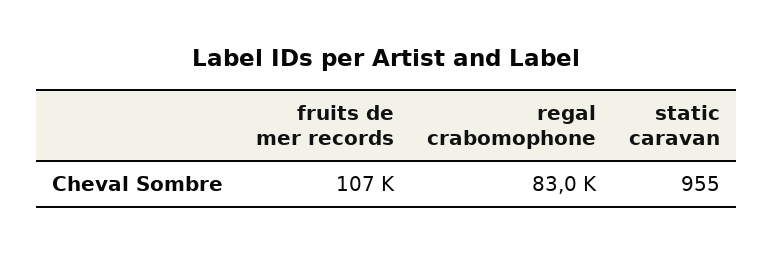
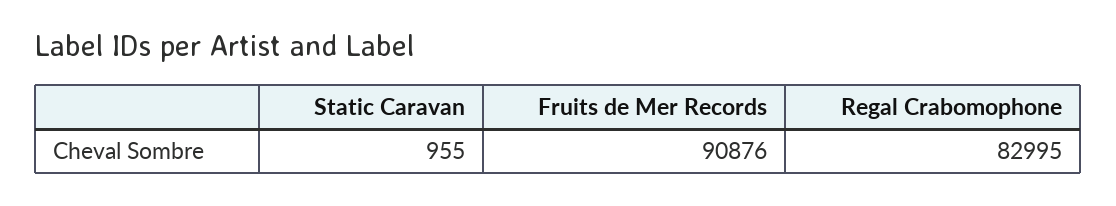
fruits de mer records: 107000 -> 90876

